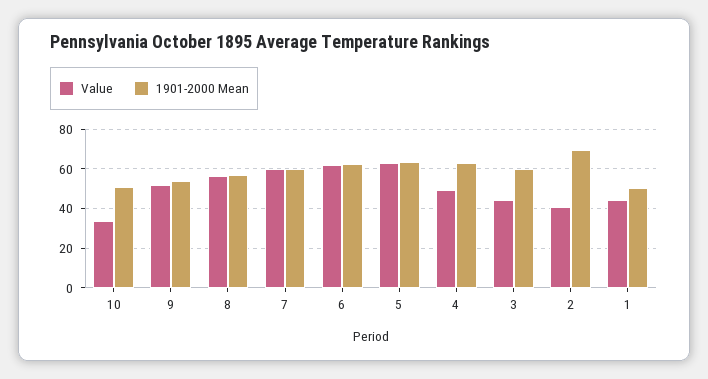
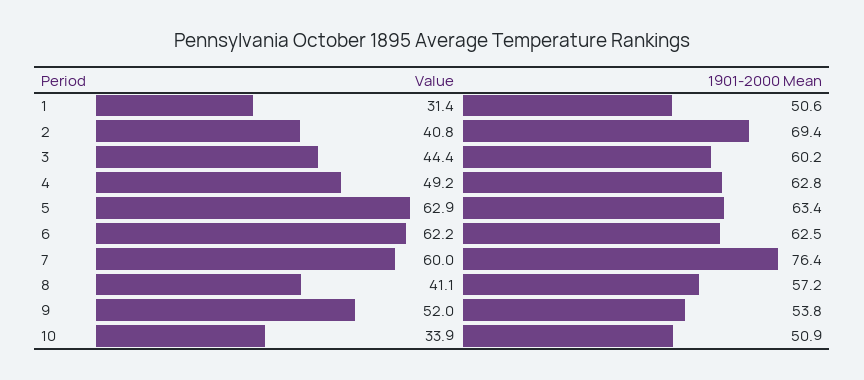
Value, 8: 55 -> 41.1
1901-2000 Mean, 7: 60 -> 76.4
Value, 1: 45 -> 31.4

